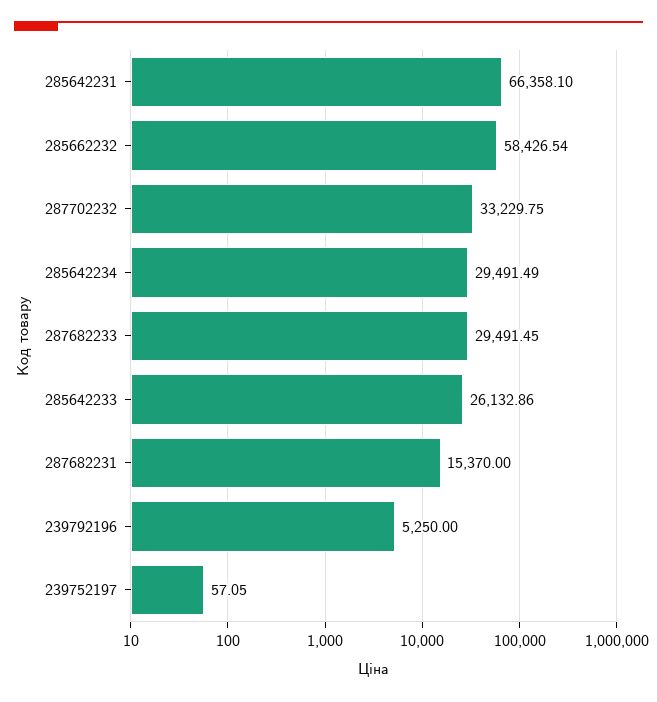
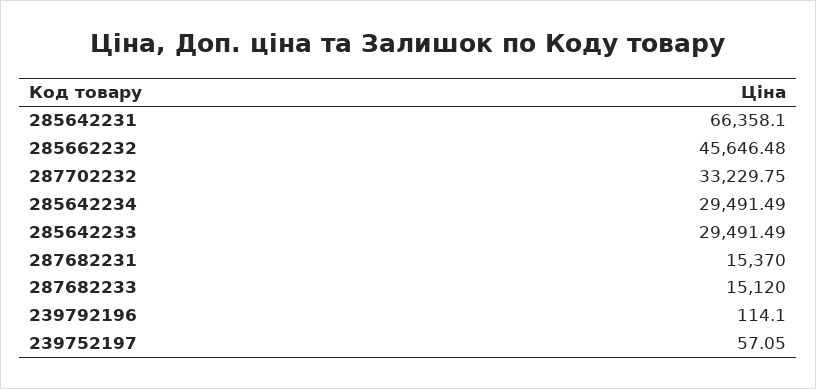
285662232: 58426.54 -> 45646.48
287682233: 29491.45 -> 15120
285642233: 26132.86 -> 29491.49
239792196: 5250 -> 114.1

